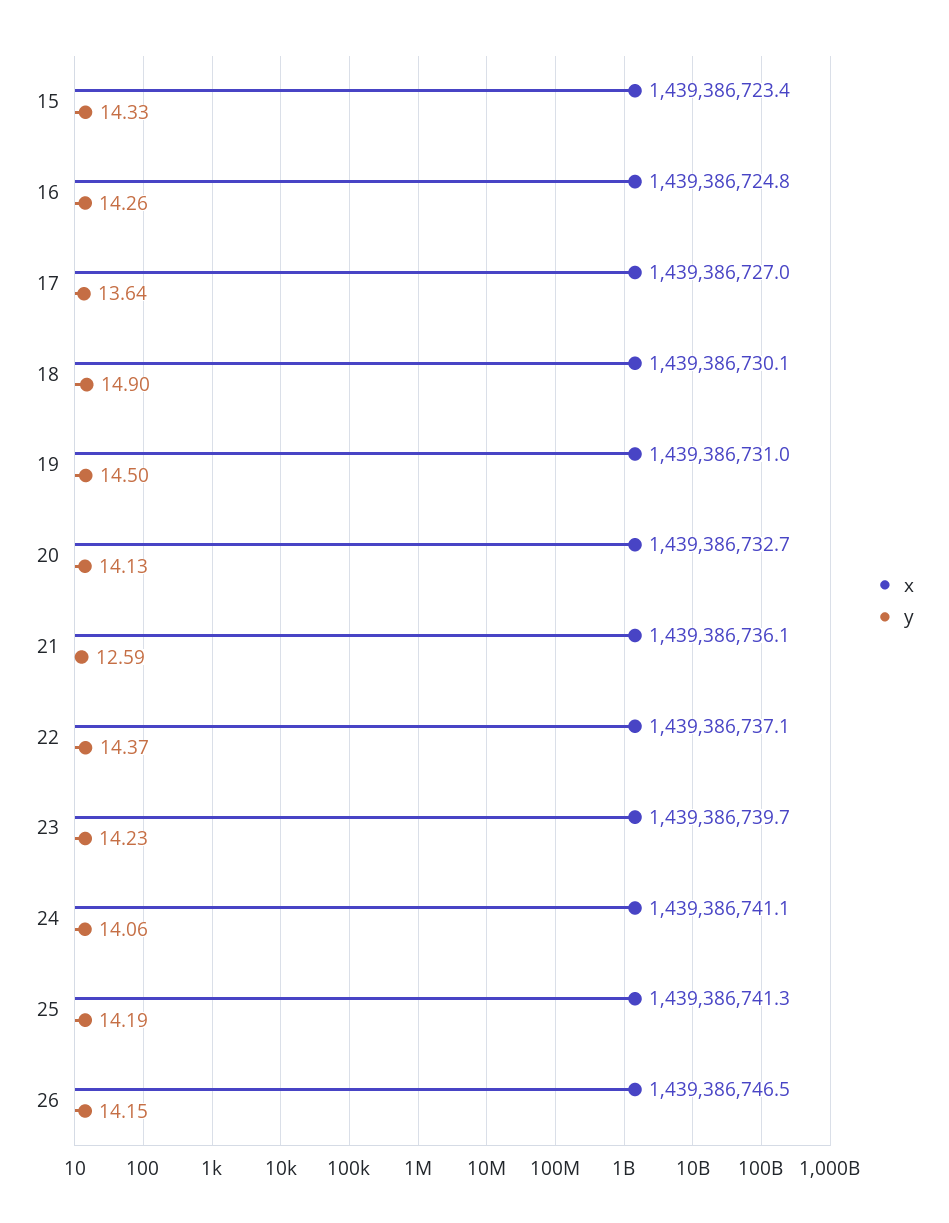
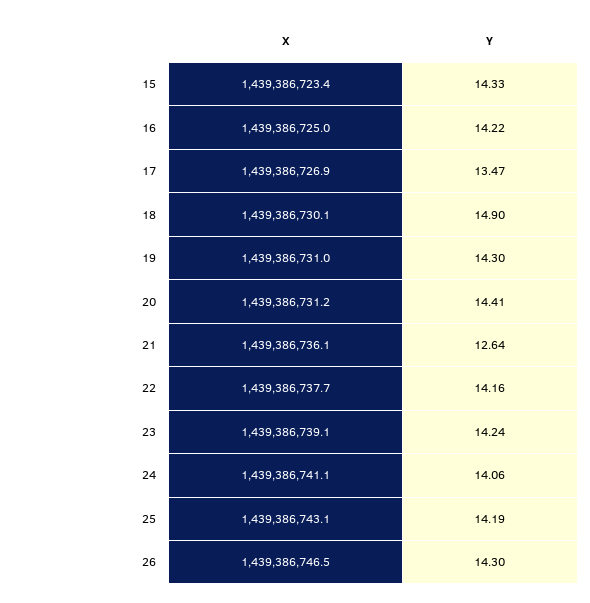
x, 16: 1439386724.8 -> 1439386725
y, 16: 14.26 -> 14.22
x, 17: 1439386727 -> 1439386726.9
y, 17: 13.64 -> 13.47
y, 19: 14.5 -> 14.3
x, 20: 1439386732.7 -> 1439386731.2
y, 20: 14.13 -> 14.41
y, 21: 12.59 -> 12.64
x, 22: 1439386737.1 -> 1439386737.7
y, 22: 14.37 -> 14.16
x, 23: 1439386739.7 -> 1439386739.1
y, 23: 14.23 -> 14.24
x, 25: 1439386741.3 -> 1439386743.1
y, 26: 14.15 -> 14.3

